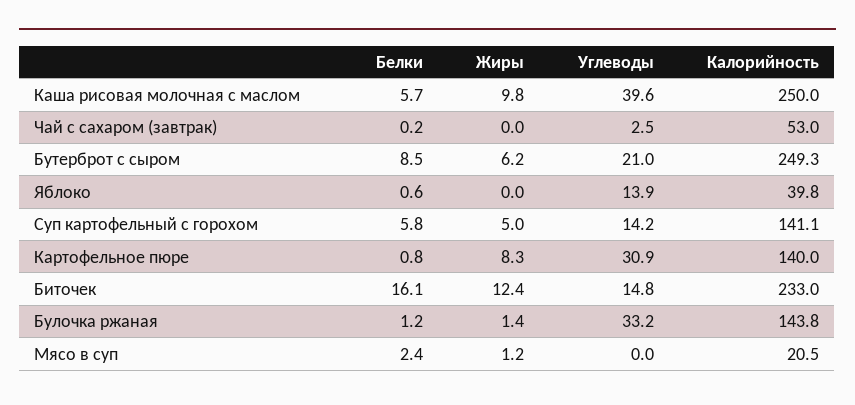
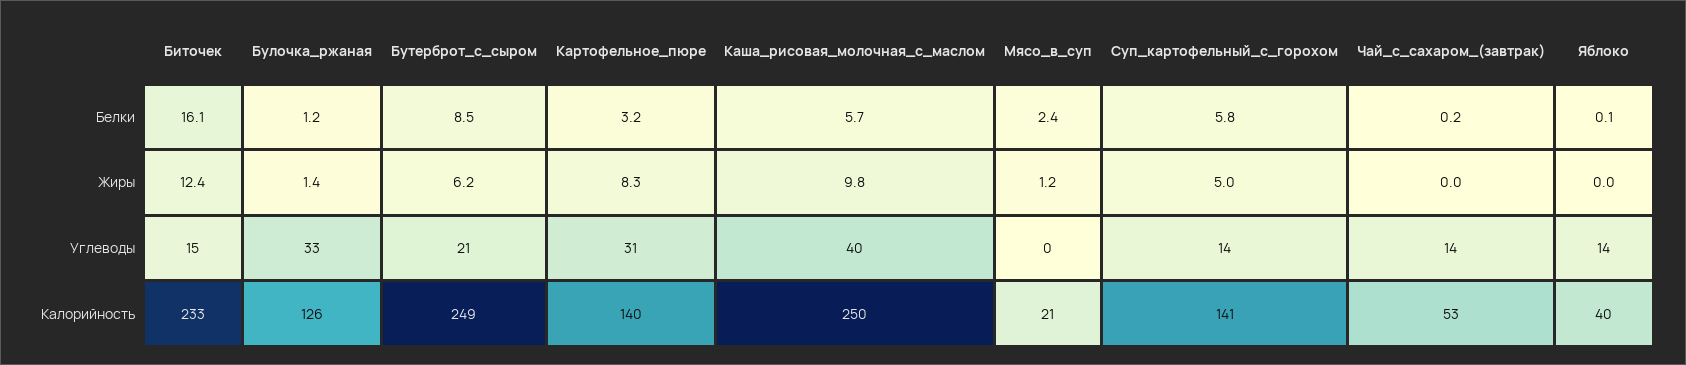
Углеводы, Чай с сахаром (завтрак): 2.5 -> 14
Белки, Яблоко: 0.6 -> 0.1
Белки, Картофельное пюре: 0.8 -> 3.2
Калорийность, Булочка ржаная: 143.8 -> 126

